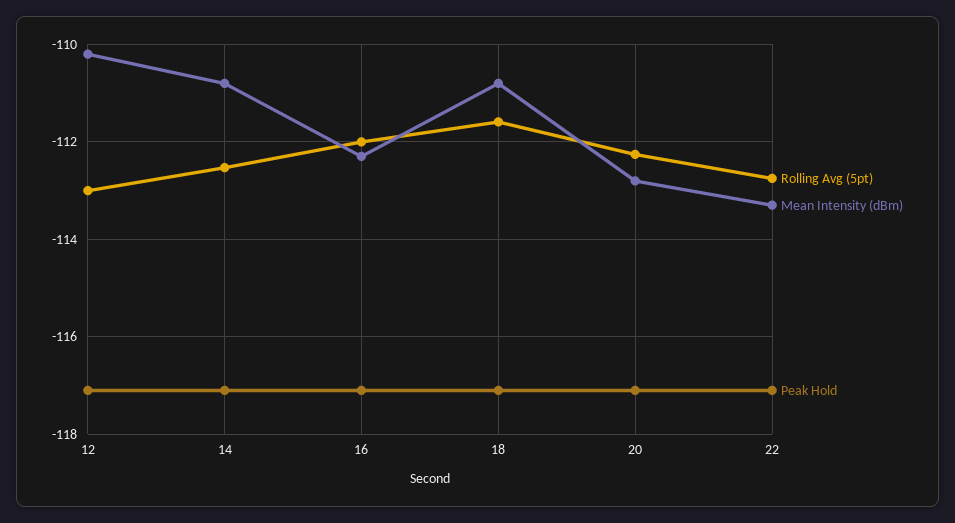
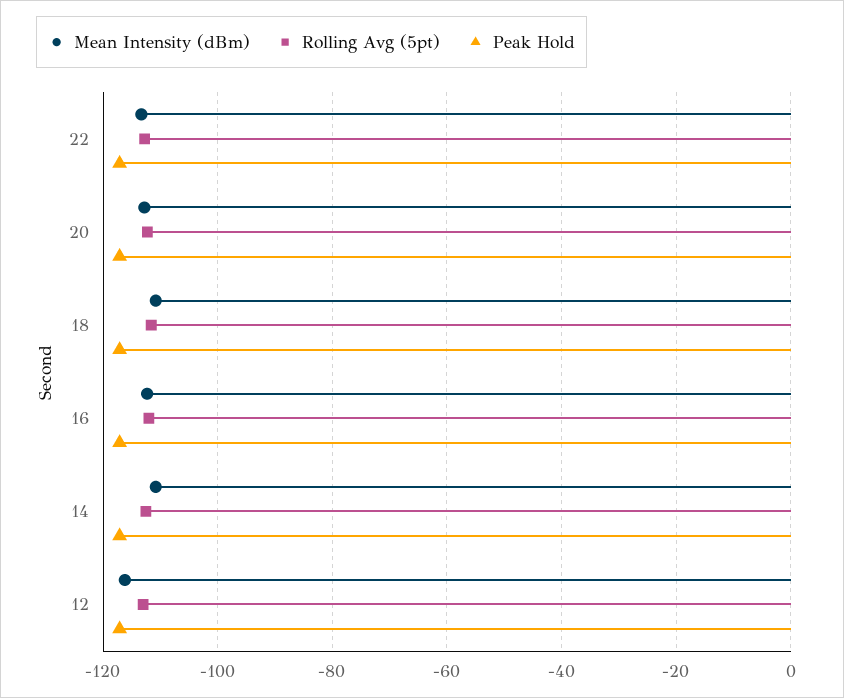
Mean Intensity (dBm), 12: -110.2 -> -116

